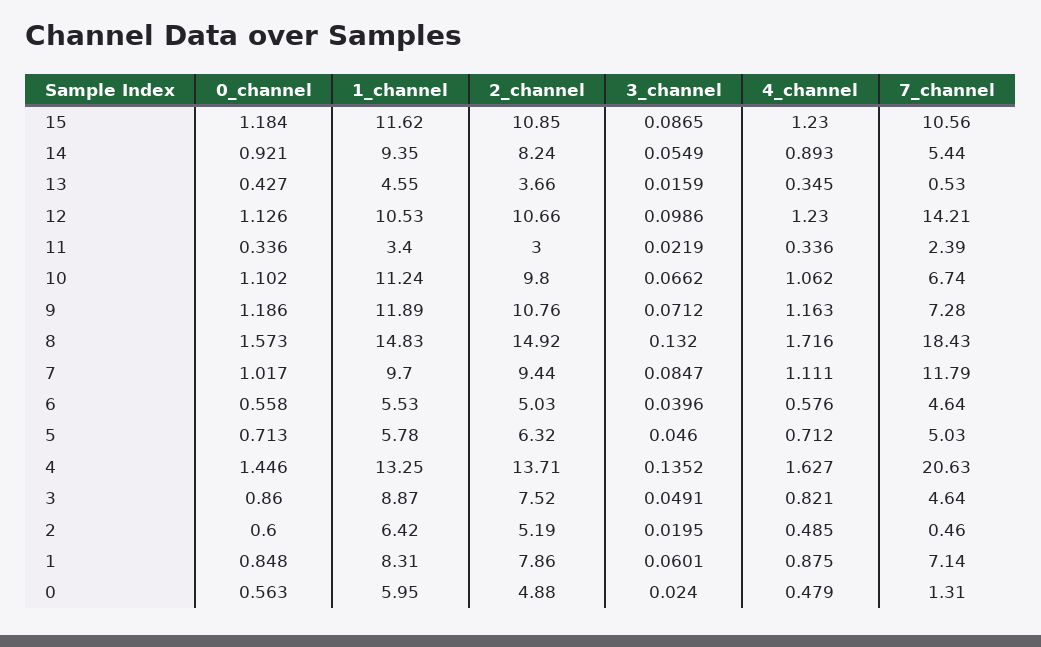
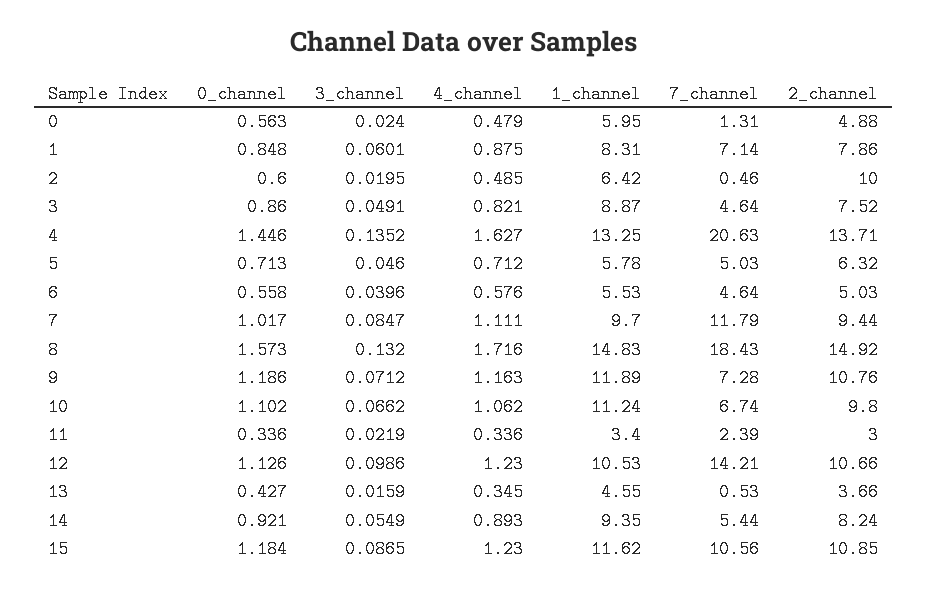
2_channel, 2: 5.19 -> 10

